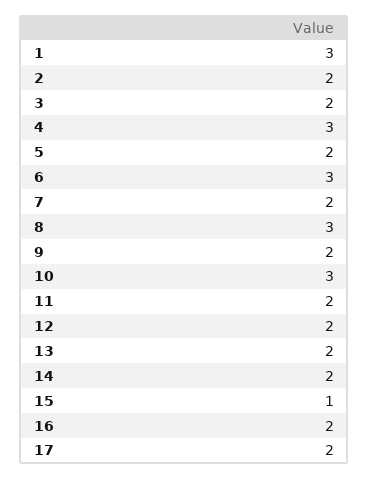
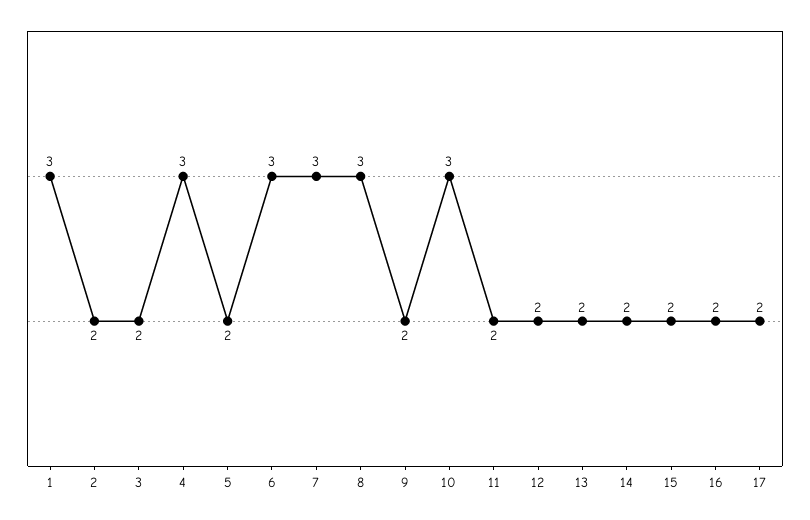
7: 2 -> 3
15: 1 -> 2

